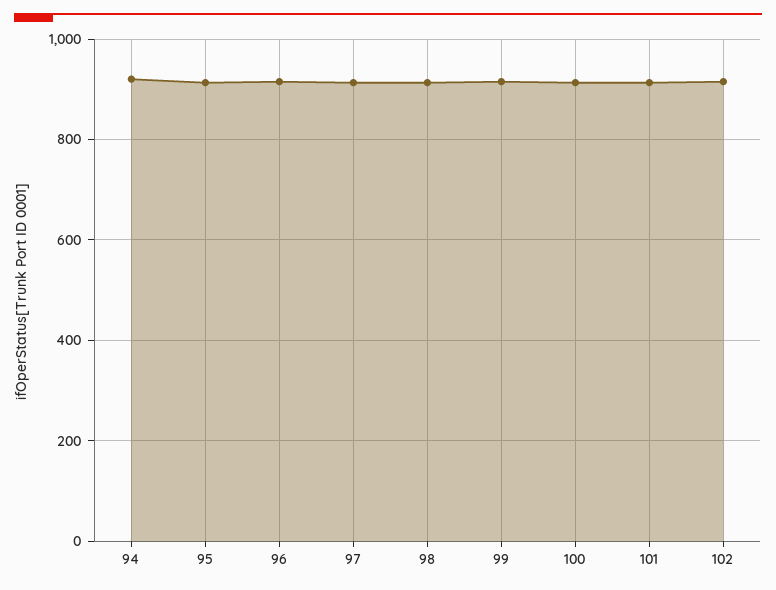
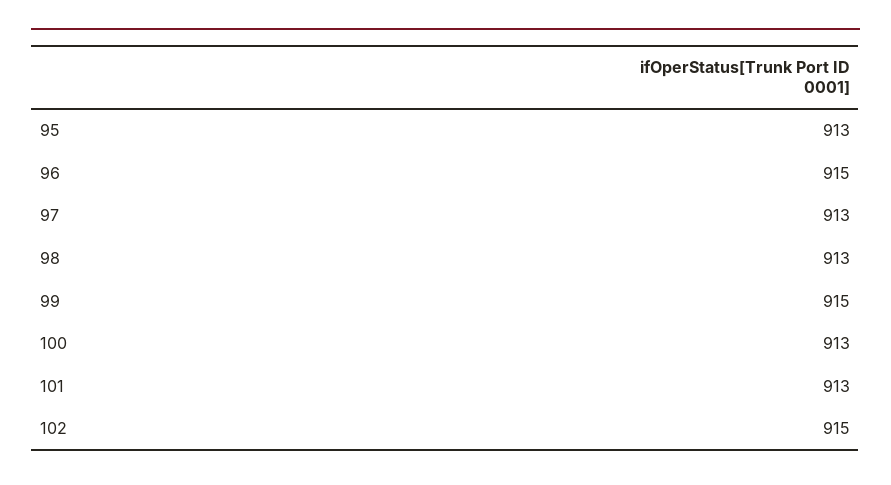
94: 920 -> none

